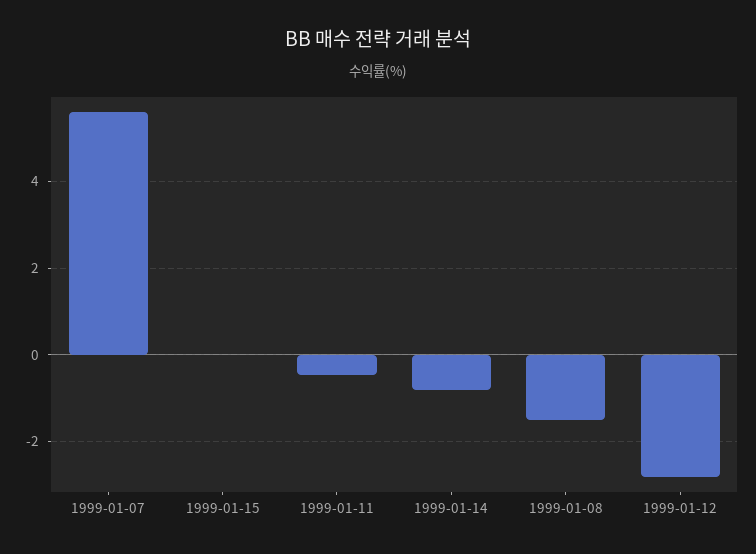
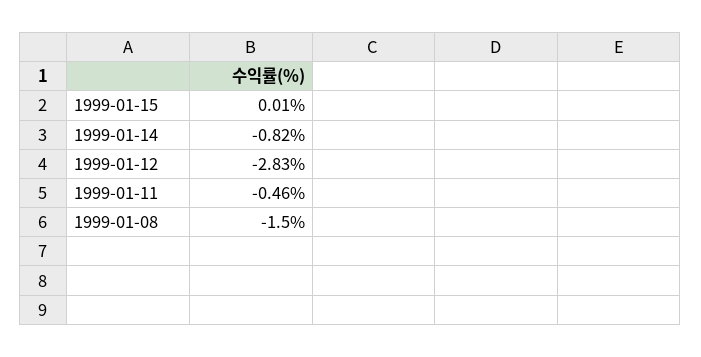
1999-01-07: 5.6 -> none

